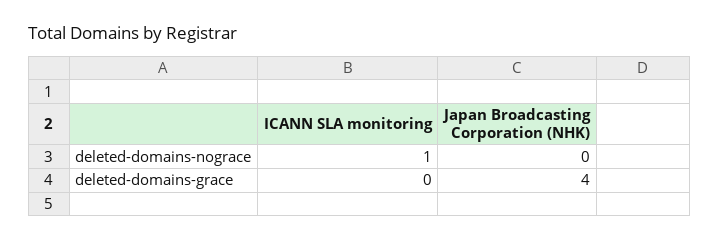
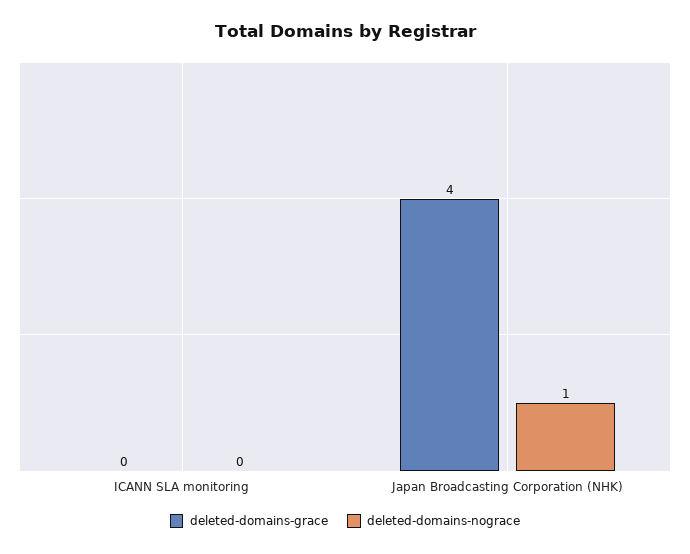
deleted-domains-nograce, ICANN SLA monitoring: 1 -> 0
deleted-domains-nograce, Japan Broadcasting Corporation (NHK): 0 -> 1

